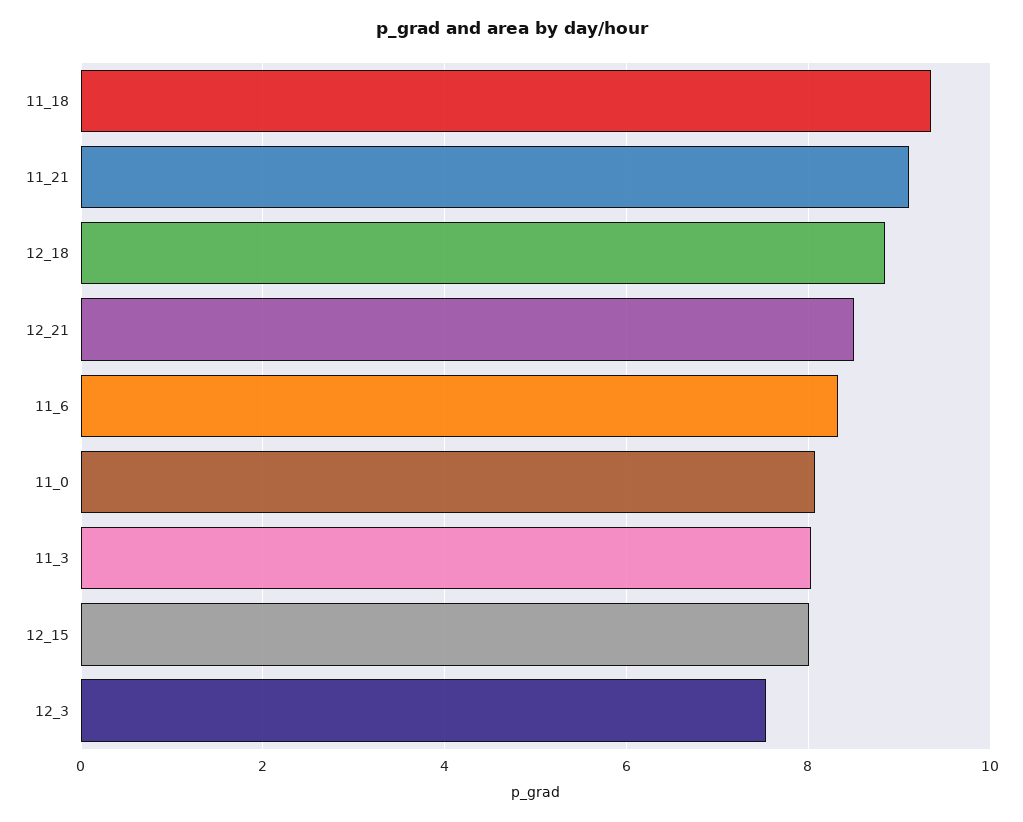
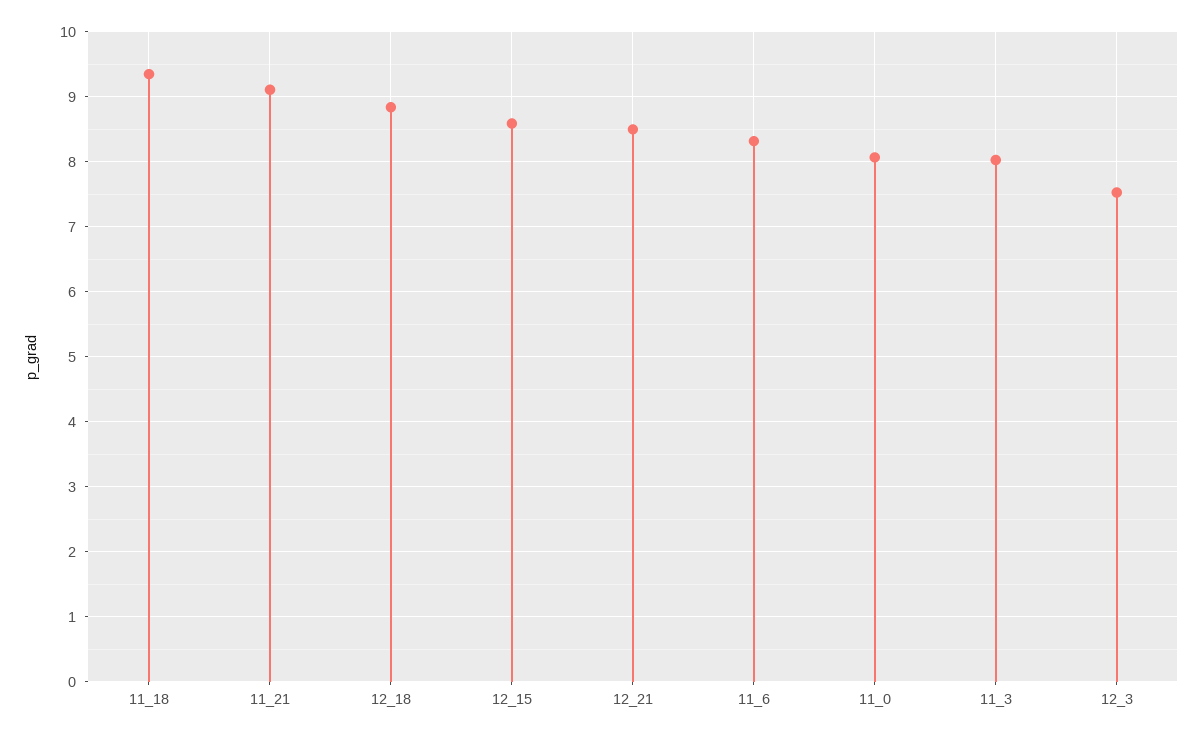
12_15: 8 -> 8.6

